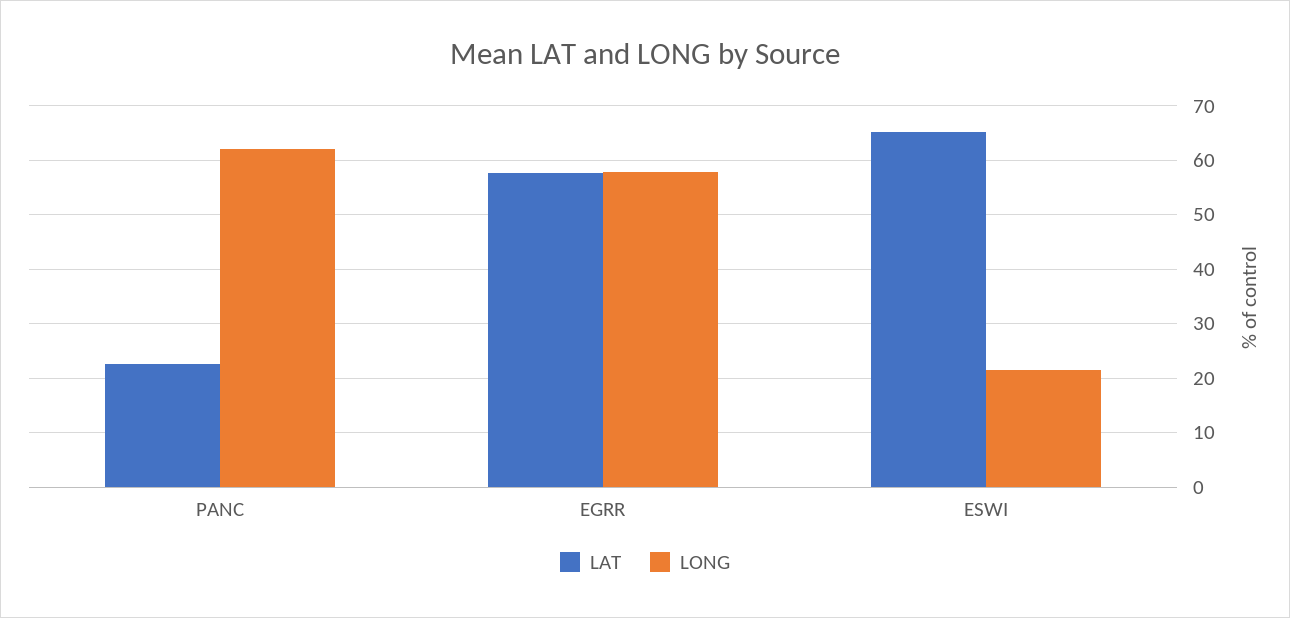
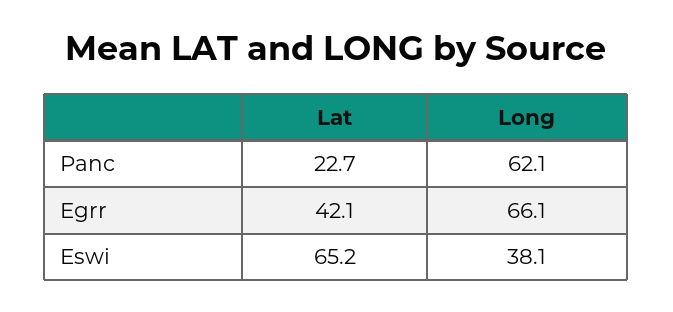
LAT, EGRR: 58 -> 42.1
LONG, EGRR: 58 -> 66.1
LONG, ESWI: 22 -> 38.1

